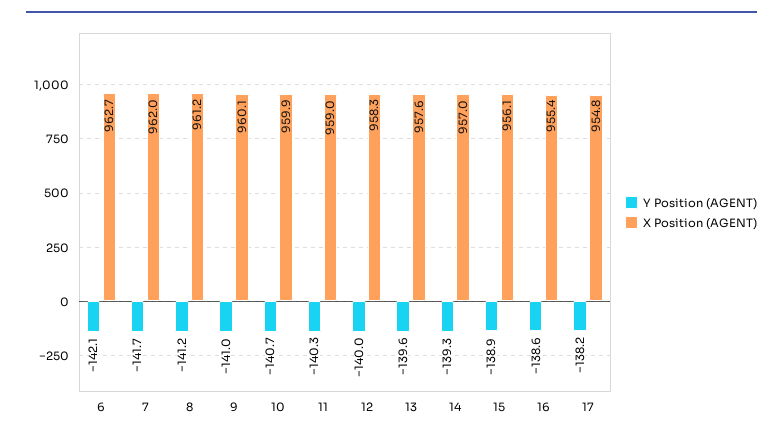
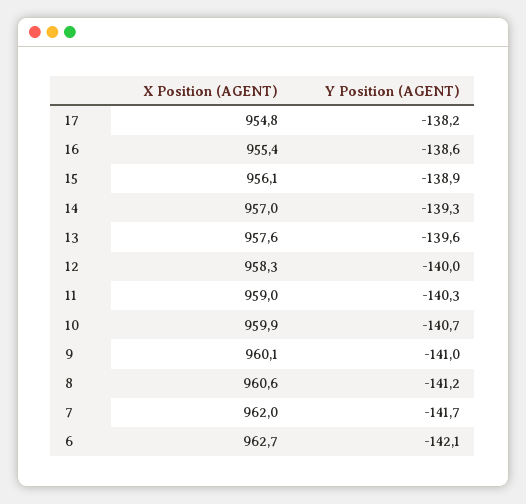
X Position (AGENT), 8: 961.2 -> 960.6

